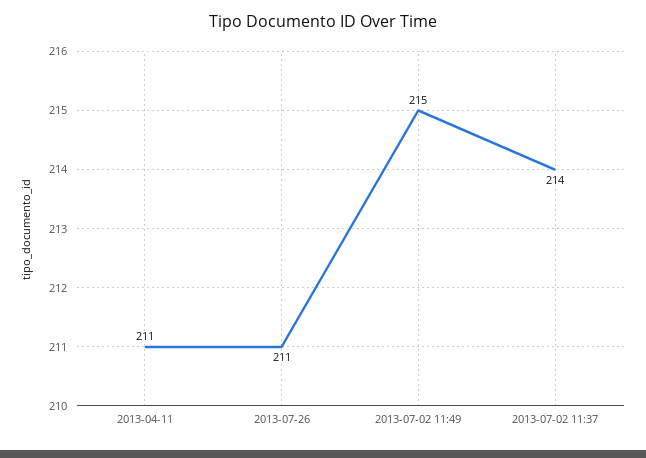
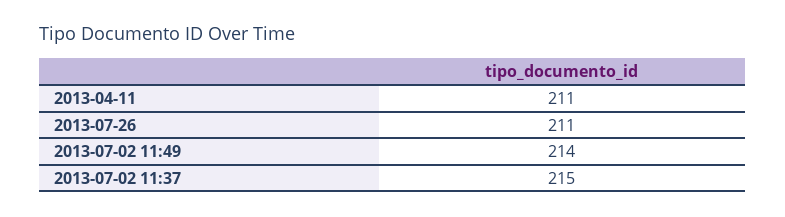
2013-07-02 11:49: 215 -> 214
2013-07-02 11:37: 214 -> 215

